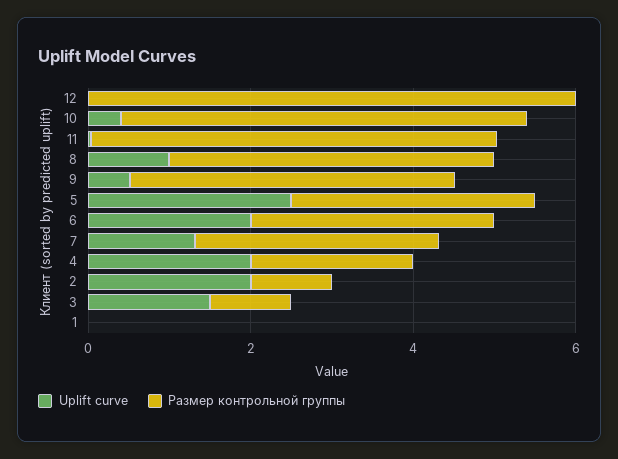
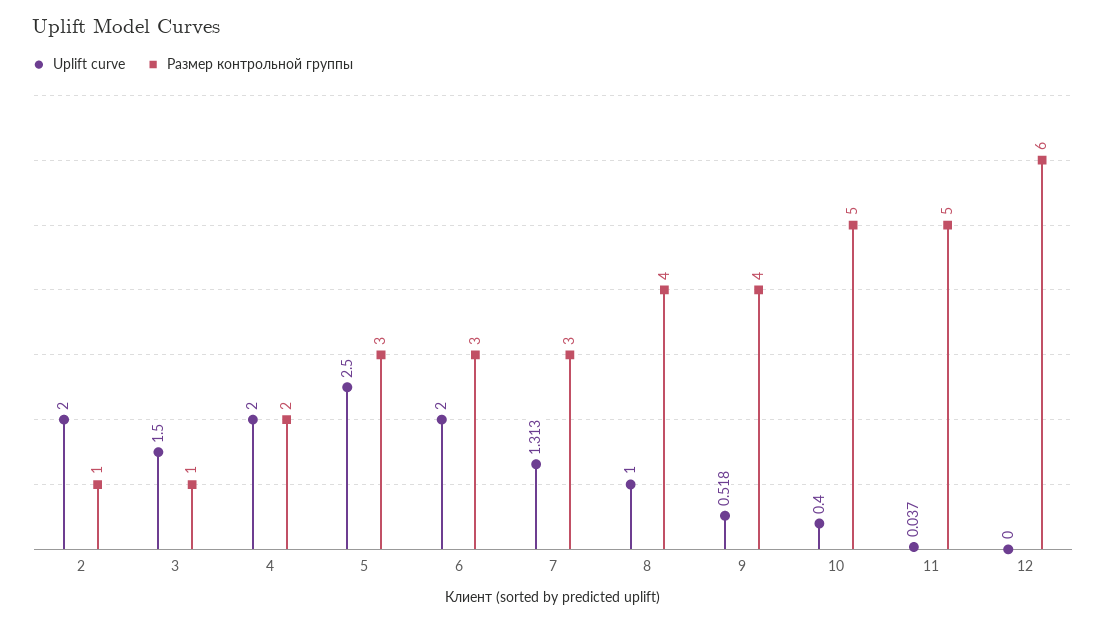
Uplift curve, 1: 0 -> none
Размер контрольной группы, 1: 0 -> none

